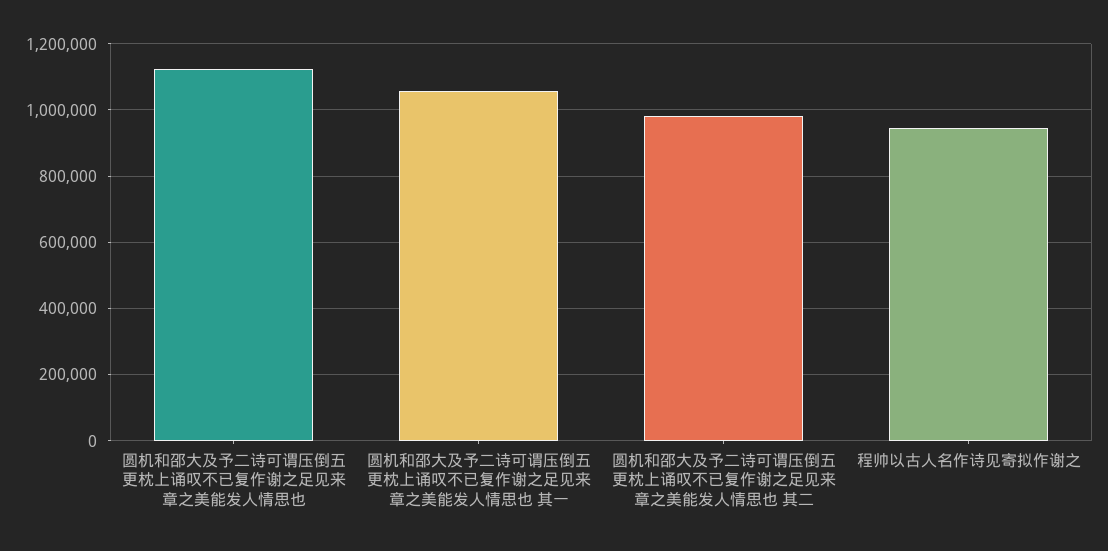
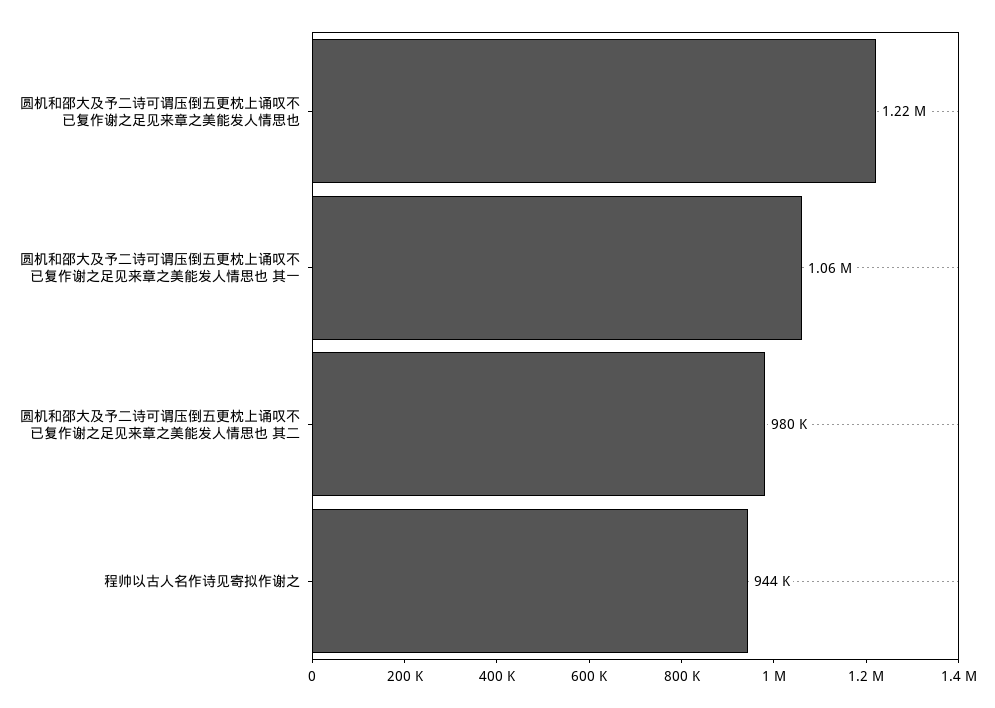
圆机和邵大及予二诗可谓压倒五更枕上诵叹不已复作谢之足见来章之美能发人情思也: 1120000 -> 1220000

